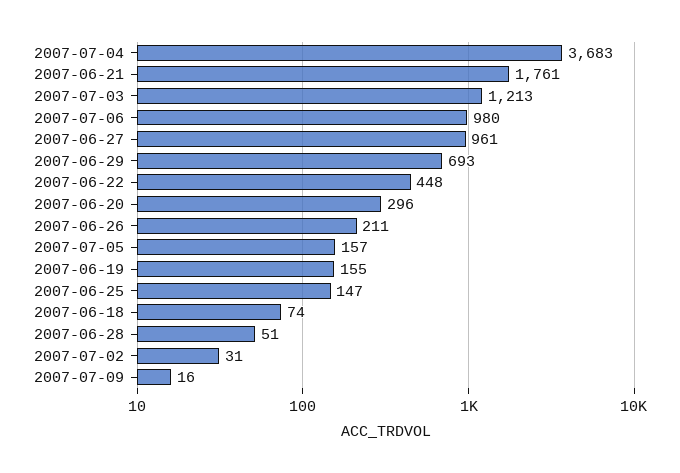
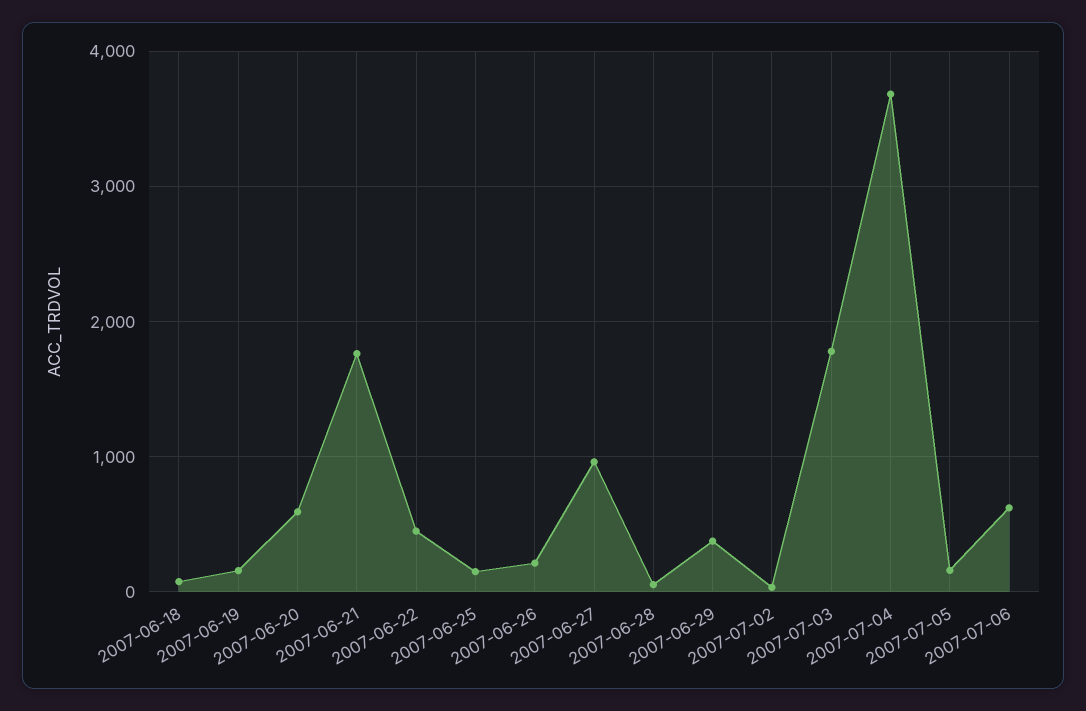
2007-07-03: 1213 -> 1800
2007-07-06: 980 -> 600
2007-06-29: 693 -> 400
2007-06-20: 296 -> 600
2007-07-09: 16 -> none

